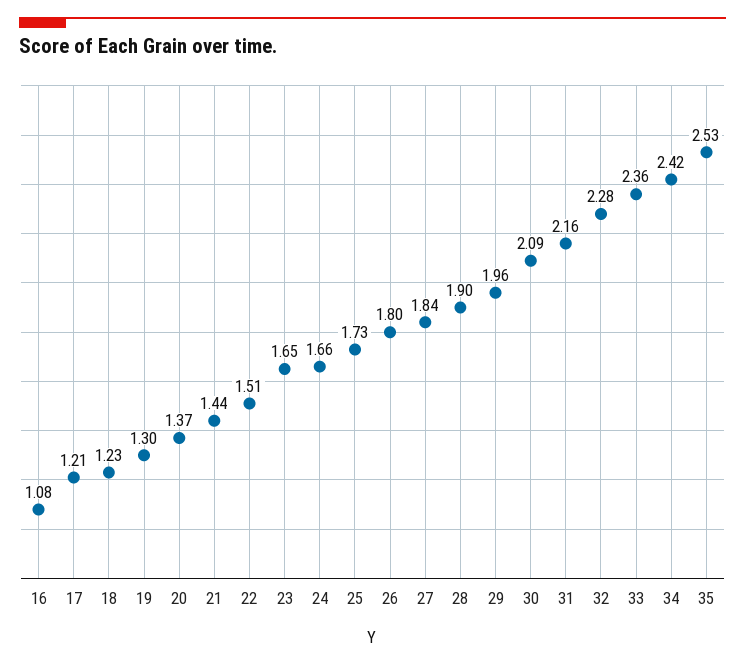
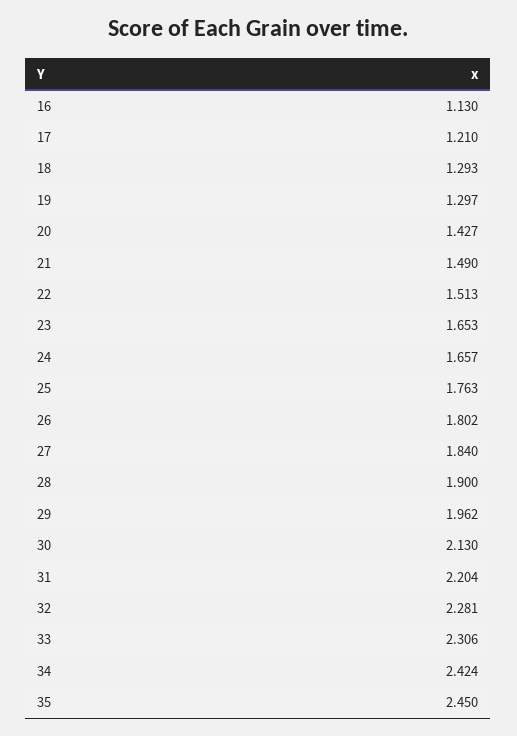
16: 1.08 -> 1.13
18: 1.23 -> 1.293
20: 1.37 -> 1.427
21: 1.44 -> 1.49
25: 1.73 -> 1.763
30: 2.09 -> 2.13
31: 2.16 -> 2.204
33: 2.36 -> 2.306
35: 2.53 -> 2.45

